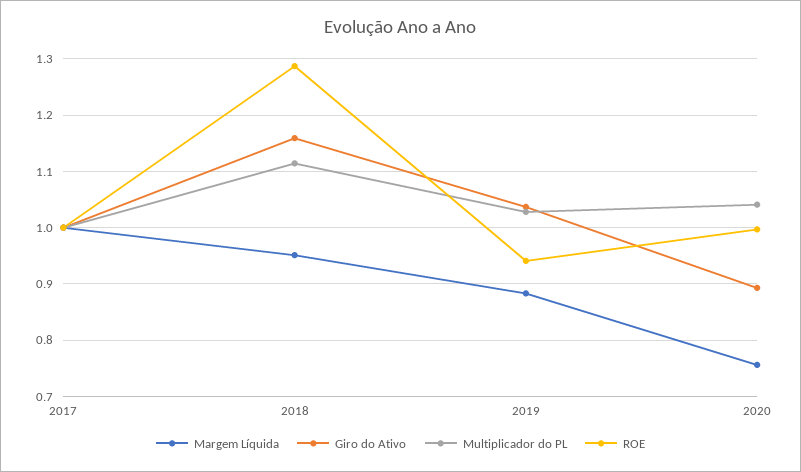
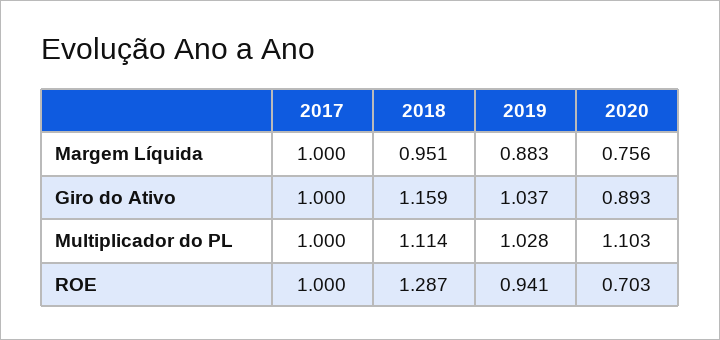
Multiplicador do PL, 2020: 1.04 -> 1.103
ROE, 2020: 1 -> 0.703

